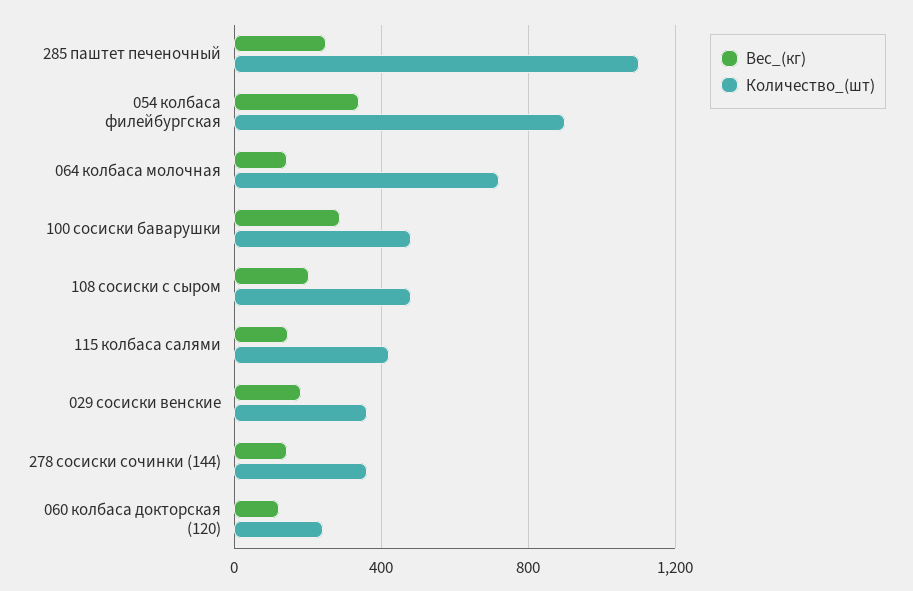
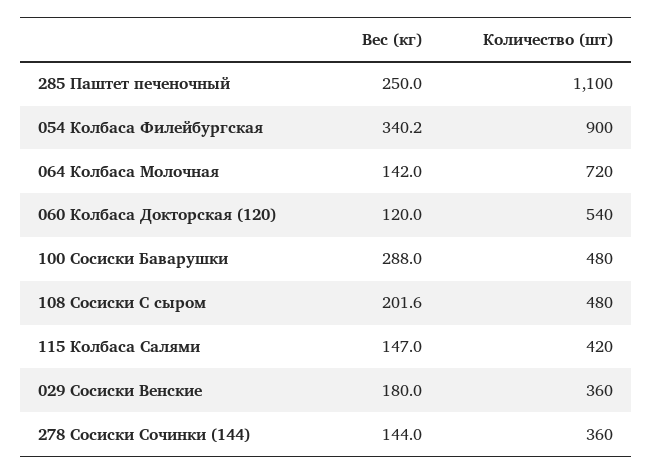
Количество_(шт), 060 колбаса докторская (120): 250 -> 540

